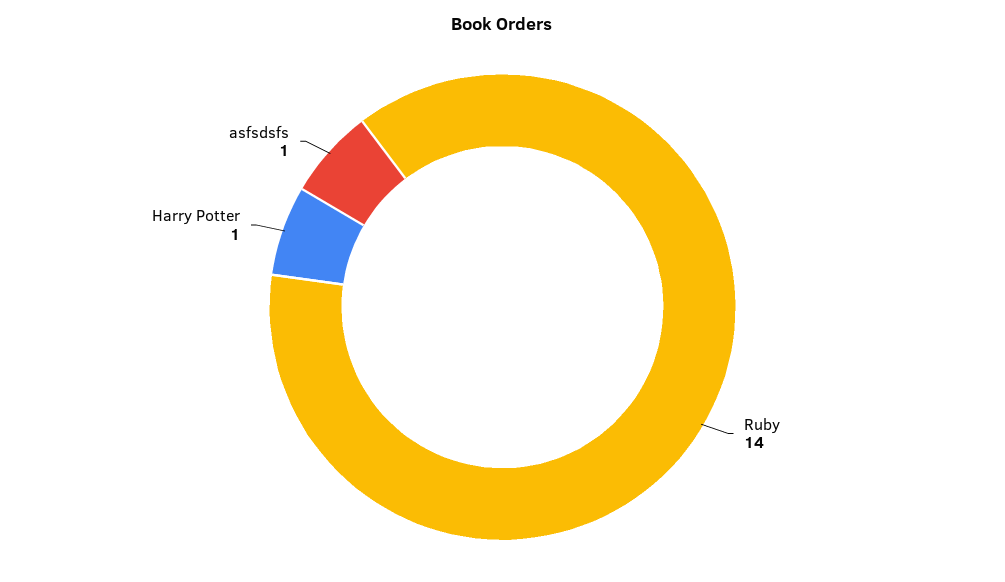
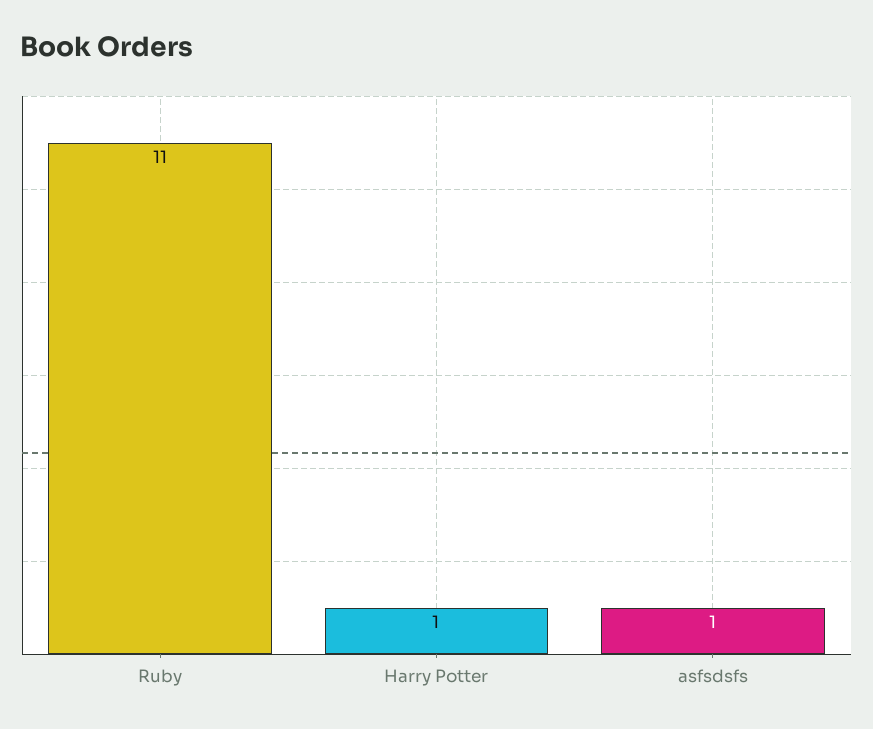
Ruby: 14 -> 11

